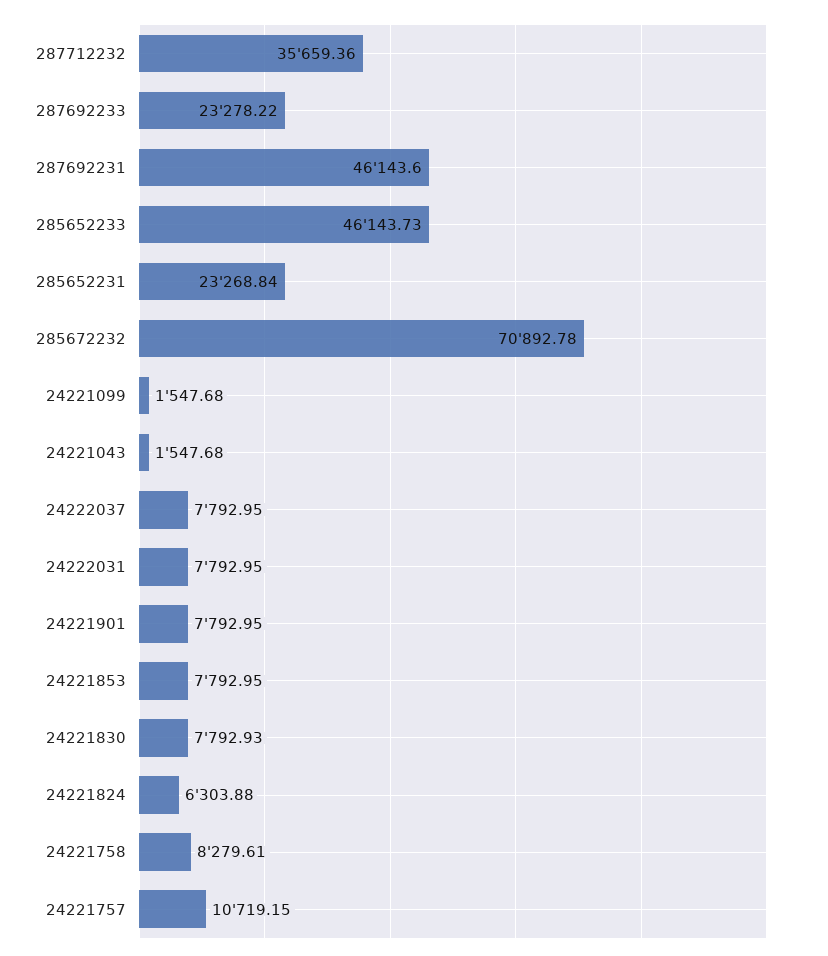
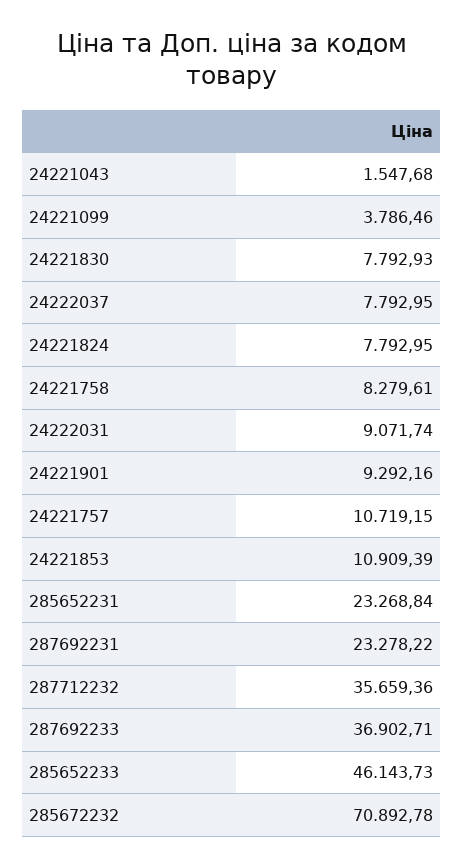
287692233: 23278.22 -> 36902.71
287692231: 46143.6 -> 23278.22
24221099: 1547.68 -> 3786.46
24222031: 7792.95 -> 9071.74
24221901: 7792.95 -> 9292.16
24221853: 7792.95 -> 10909.39
24221824: 6303.88 -> 7792.95

